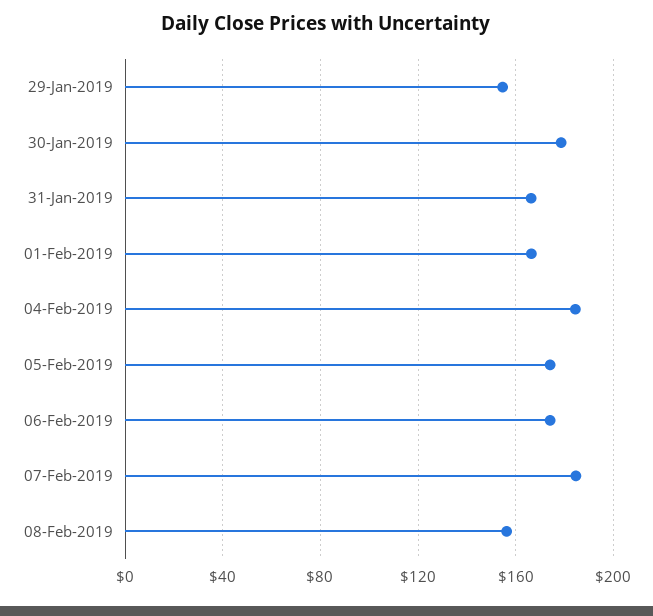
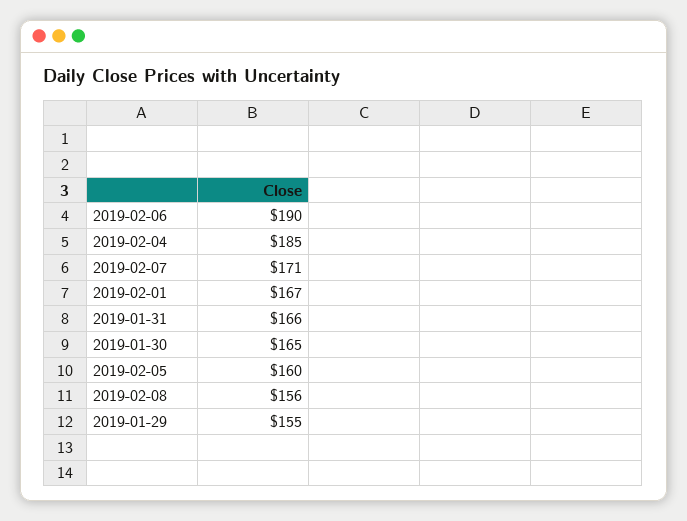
30-Jan-2019: 180 -> 165
05-Feb-2019: 175 -> 160
06-Feb-2019: 175 -> 190
07-Feb-2019: 185 -> 171

